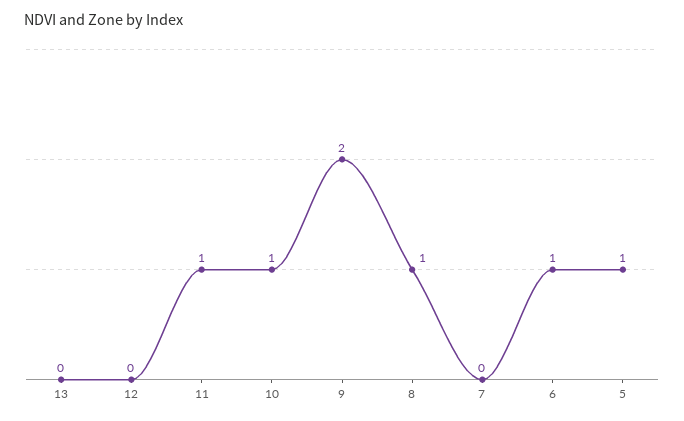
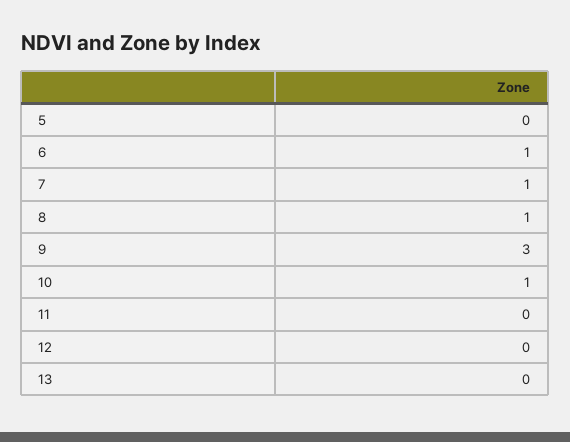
11: 1 -> 0
9: 2 -> 3
7: 0 -> 1
5: 1 -> 0

